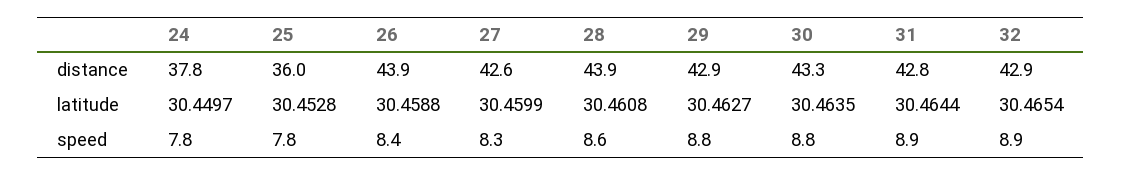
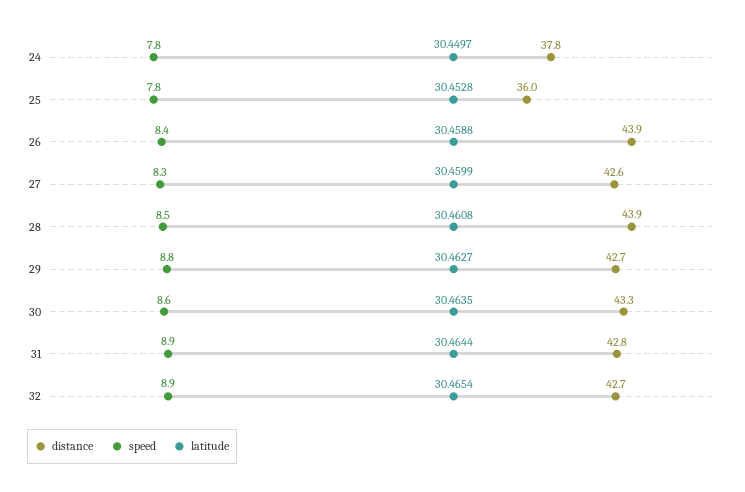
distance, 29: 42.9 -> 42.7
distance, 32: 42.9 -> 42.7
speed, 28: 8.6 -> 8.5
speed, 30: 8.8 -> 8.6

